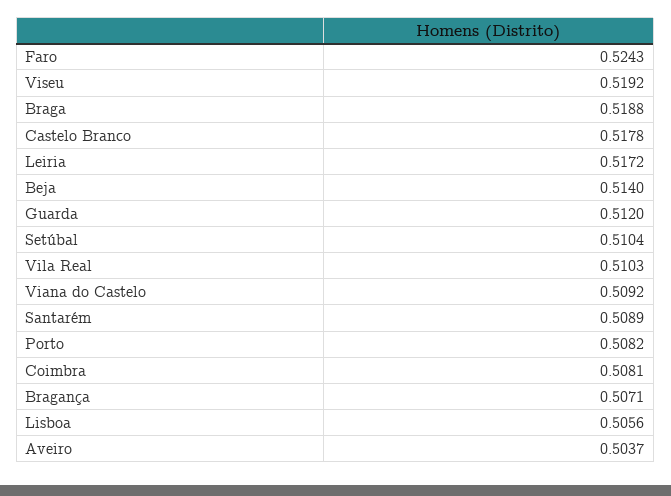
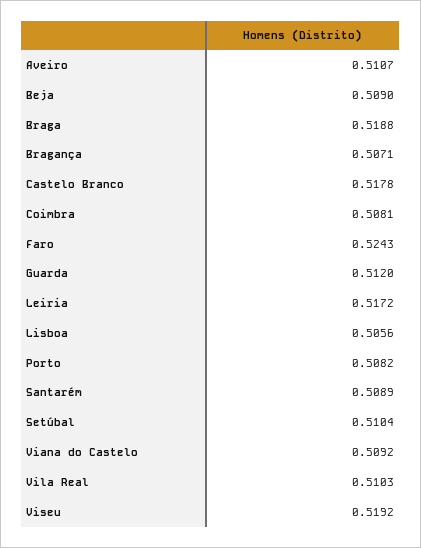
Beja: 0.514 -> 0.509
Aveiro: 0.5037 -> 0.5107

